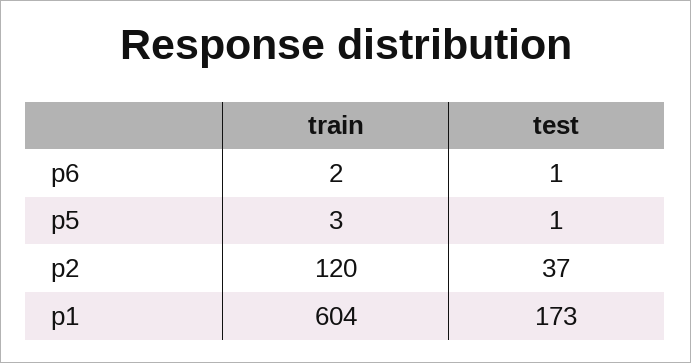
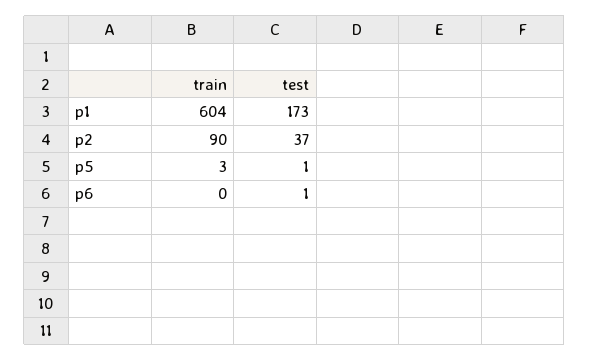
train, p6: 2 -> 0
train, p2: 120 -> 90

